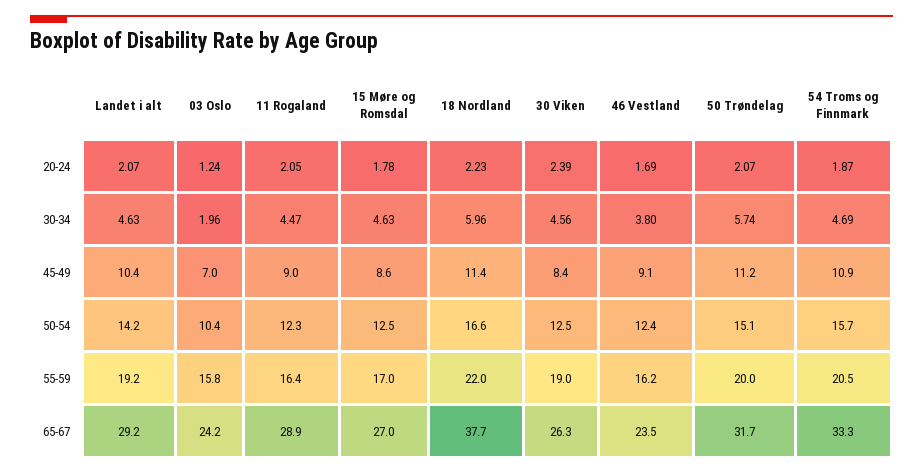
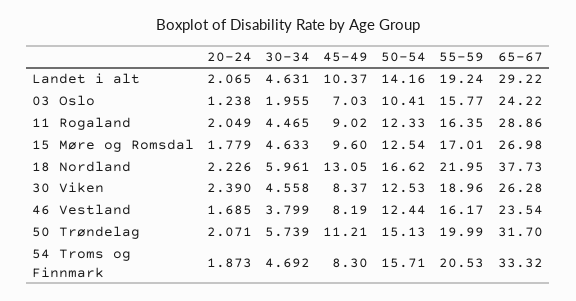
15 Møre og Romsdal, 45-49: 8.6 -> 9.6
18 Nordland, 45-49: 11.4 -> 13.05
46 Vestland, 45-49: 9.1 -> 8.19
54 Troms og Finnmark, 45-49: 10.9 -> 8.3

